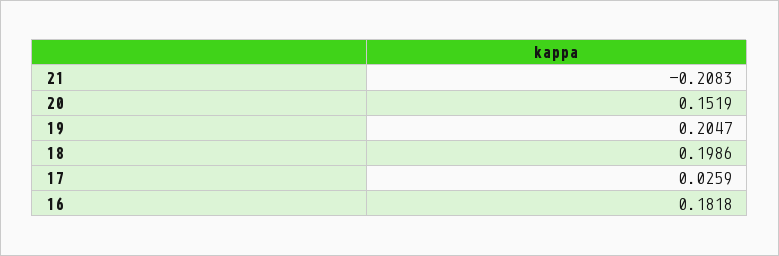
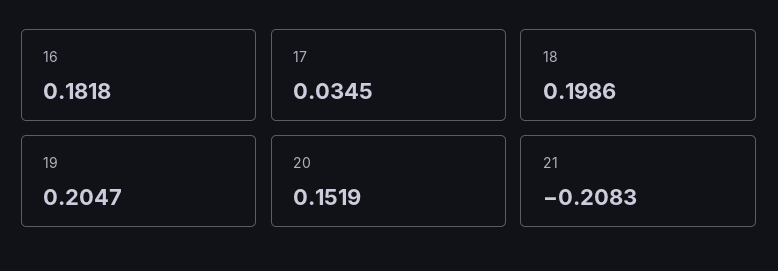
17: 0.0259 -> 0.0345

